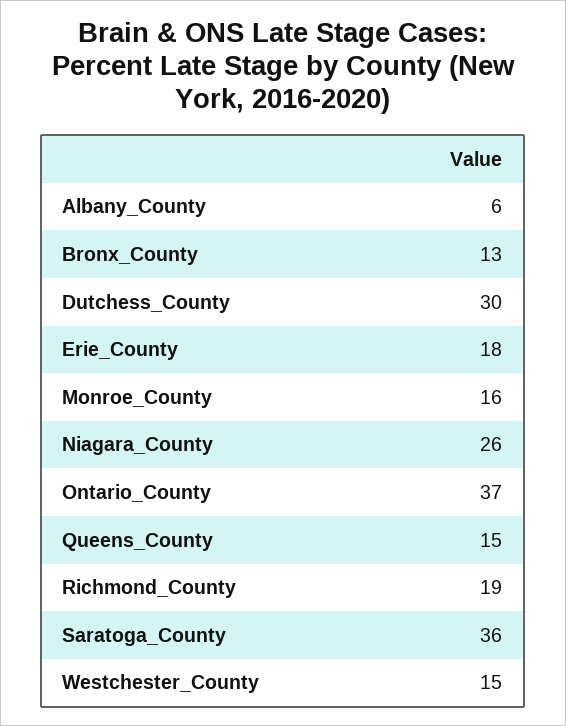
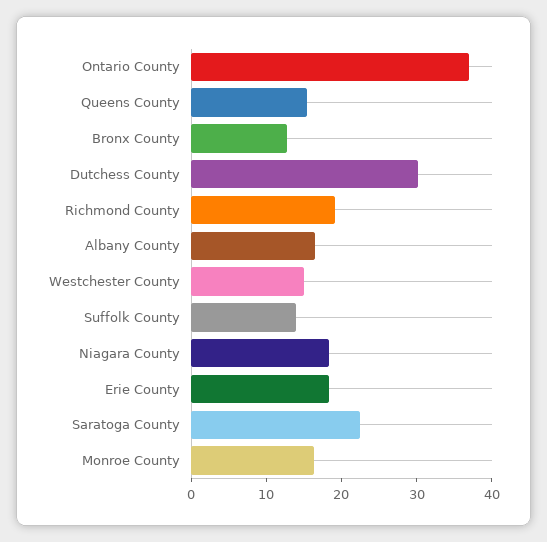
Albany_County: 6 -> 16
Niagara_County: 26 -> 18
Saratoga_County: 36 -> 22
Suffolk County: none -> 14

